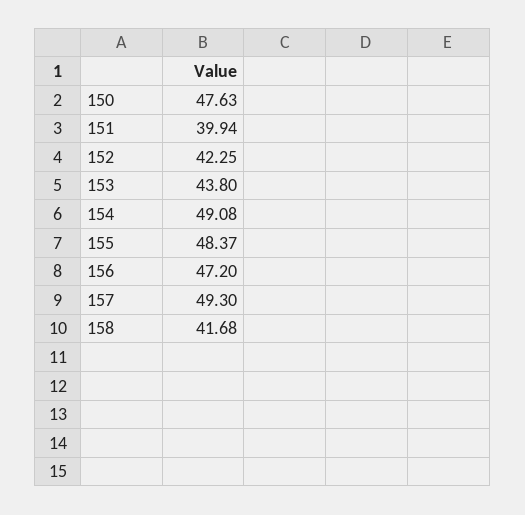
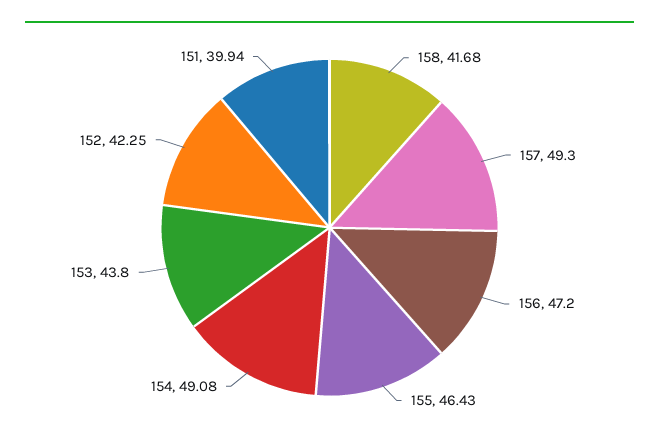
150: 47.63 -> none
155: 48.37 -> 46.43

